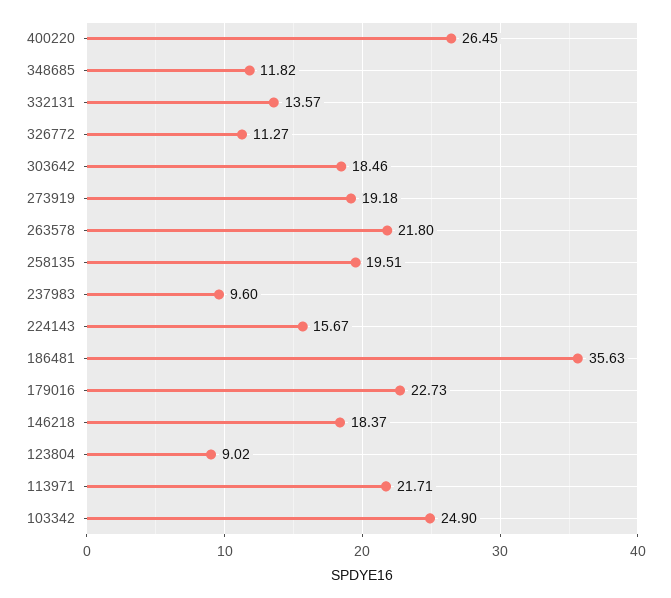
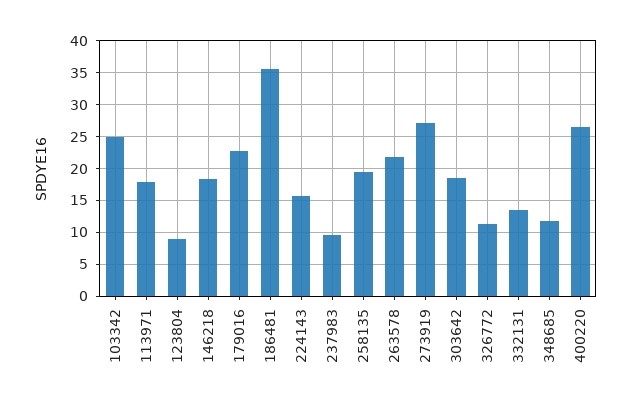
273919: 19.18 -> 27
113971: 21.71 -> 18

